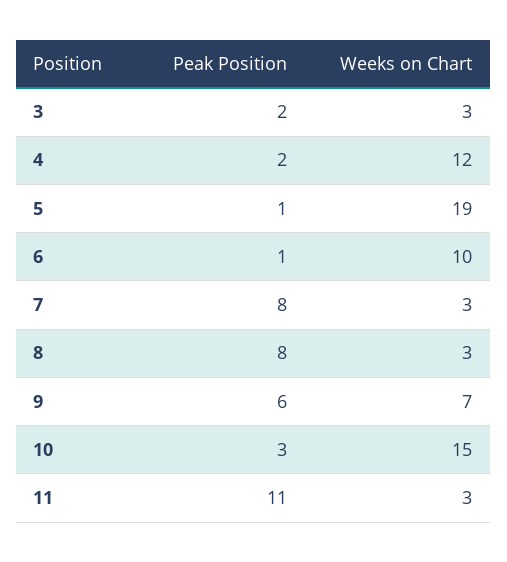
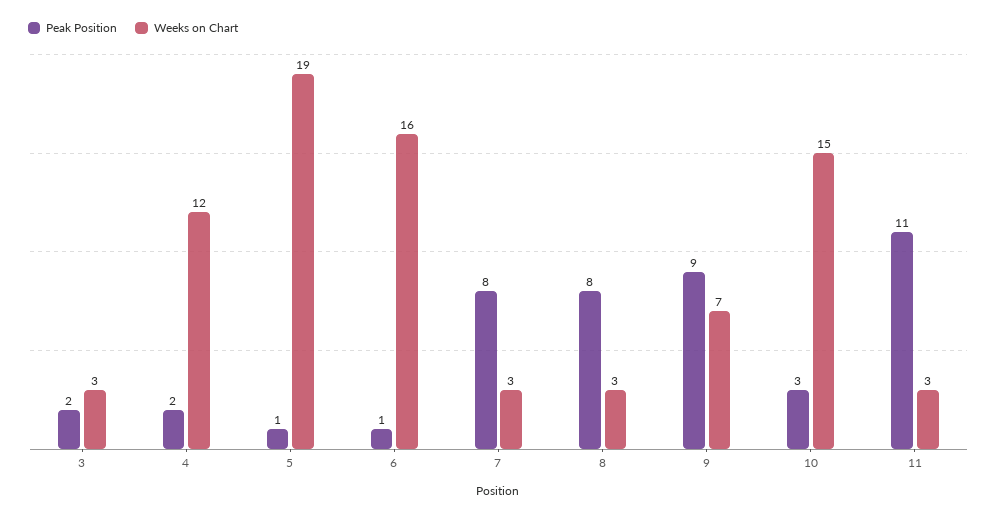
Weeks on Chart, 6: 10 -> 16
Peak Position, 9: 6 -> 9

